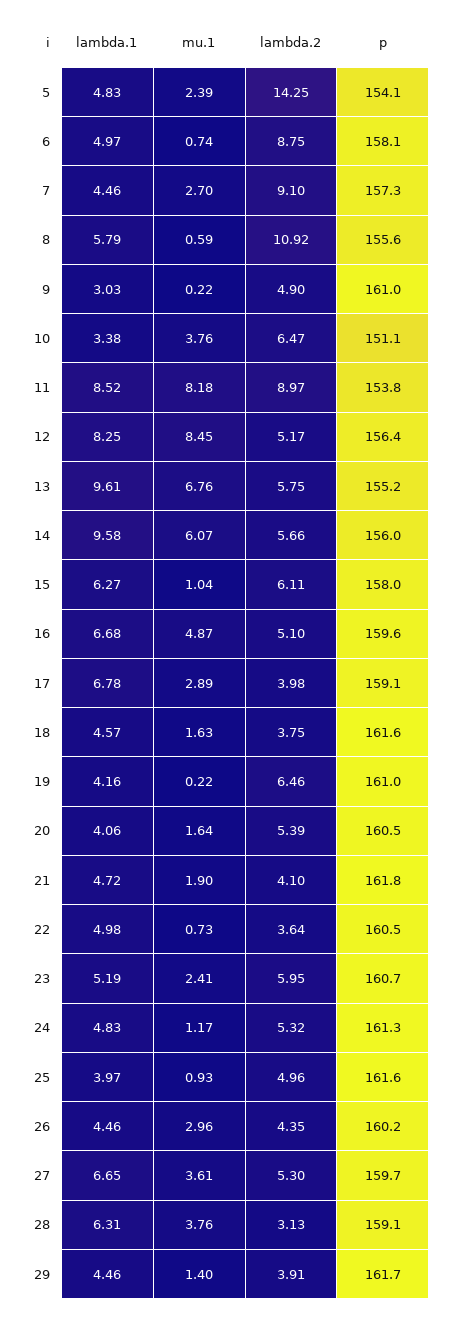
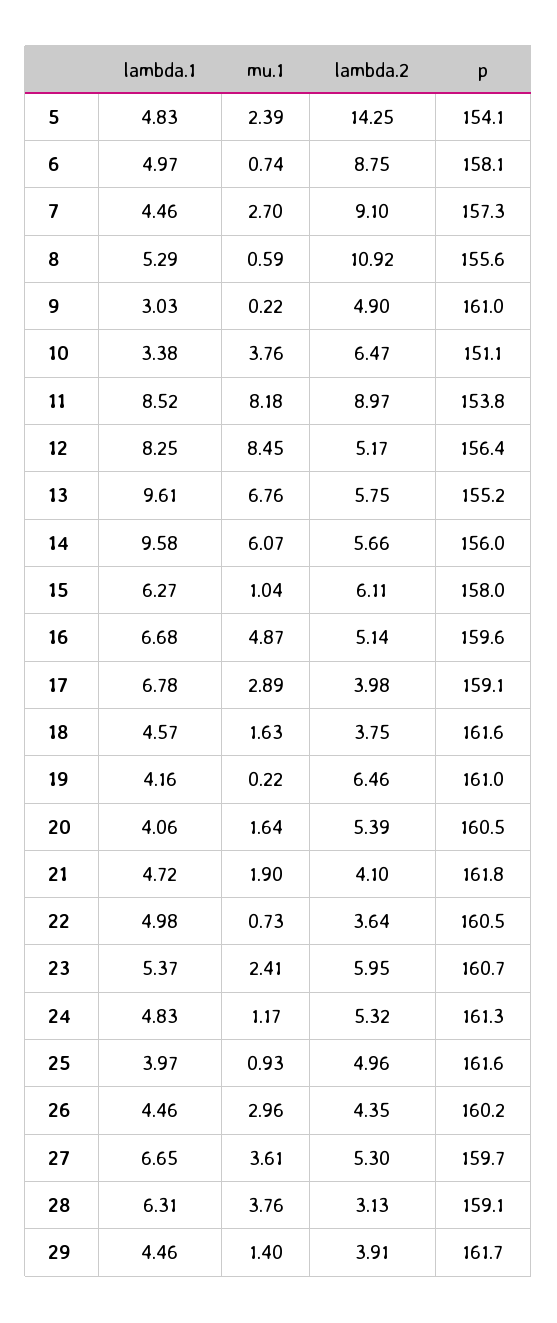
lambda.1, 8: 5.79 -> 5.29
lambda.2, 16: 5.1 -> 5.14
lambda.1, 23: 5.19 -> 5.37

